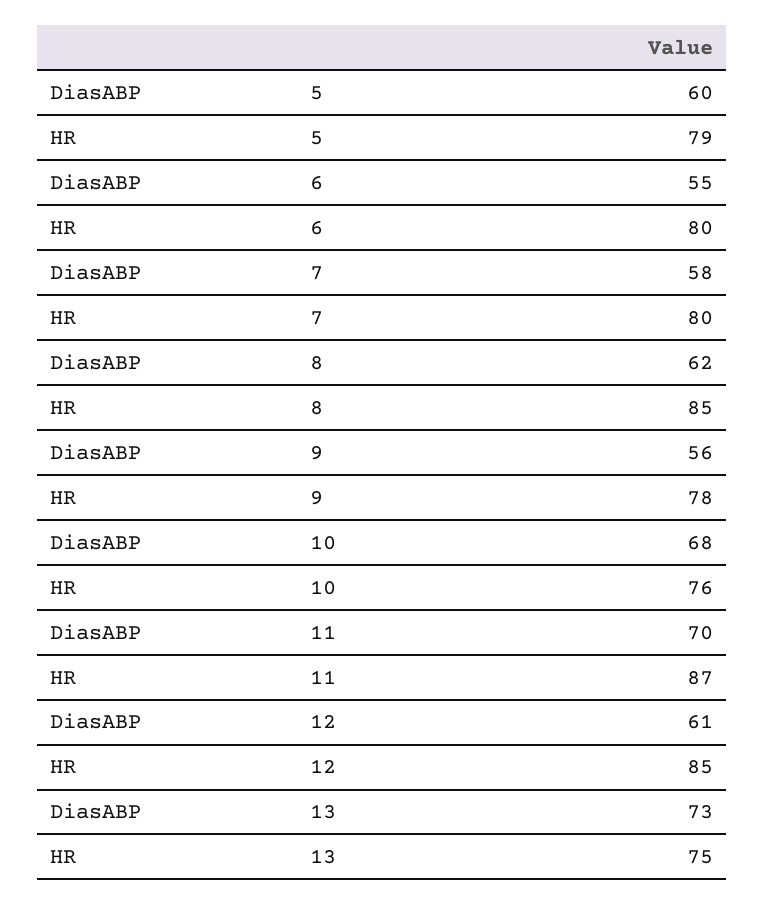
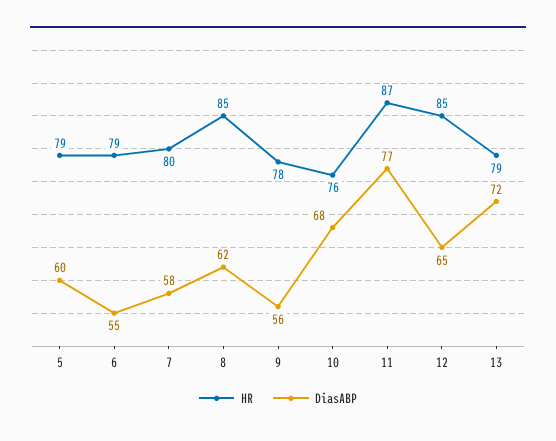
HR, 6: 80 -> 79
DiasABP, 11: 70 -> 77
DiasABP, 12: 61 -> 65
DiasABP, 13: 73 -> 72
HR, 13: 75 -> 79

